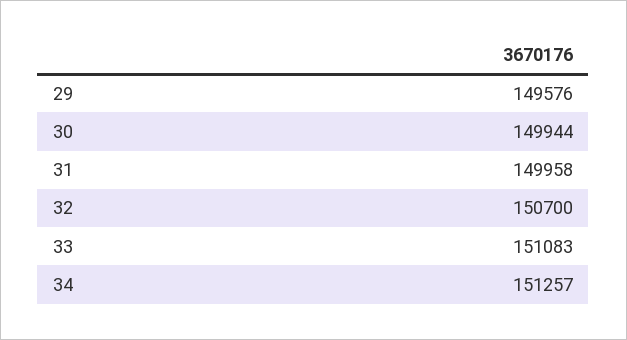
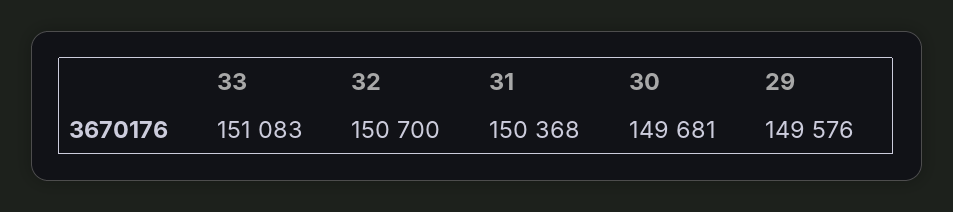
30: 149944 -> 149681
31: 149958 -> 150368
34: 151257 -> none

